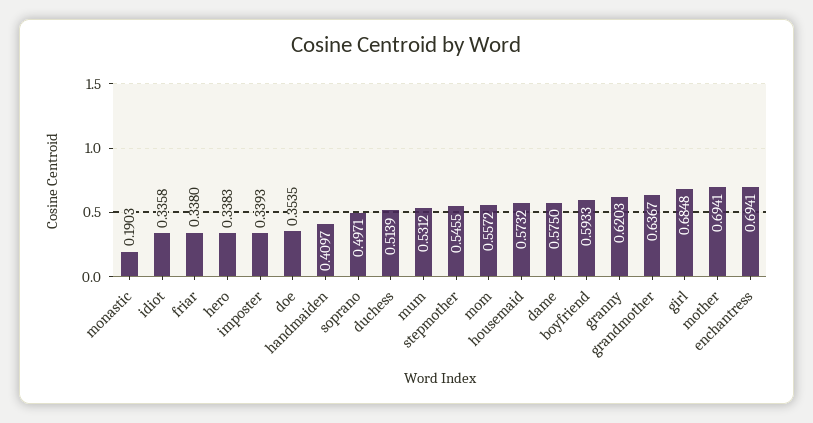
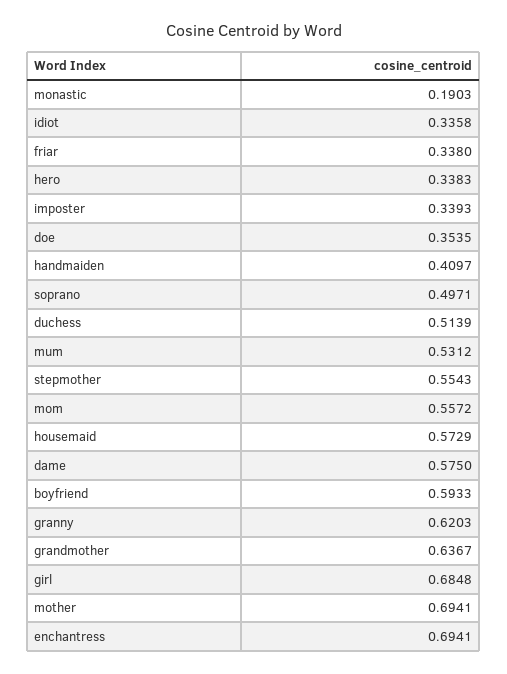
stepmother: 0.5455 -> 0.5543
housemaid: 0.5732 -> 0.5729

